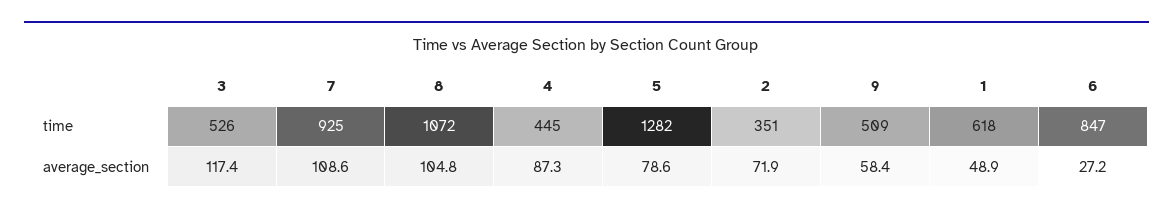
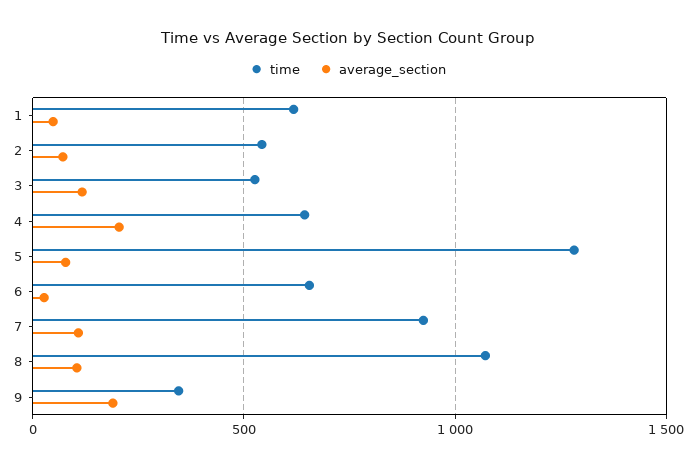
time, 4: 445 -> 650
time, 2: 351 -> 550
time, 9: 509 -> 350
time, 6: 847 -> 650
average_section, 4: 87.3 -> 200
average_section, 9: 58.4 -> 200

